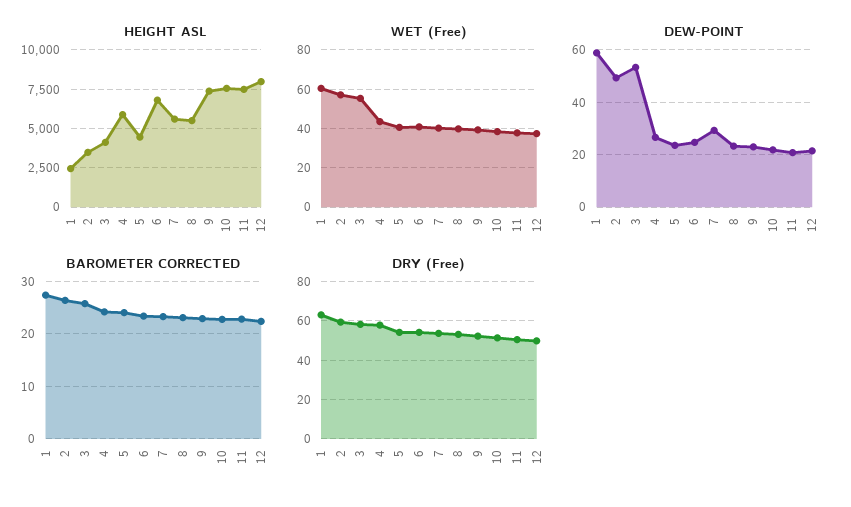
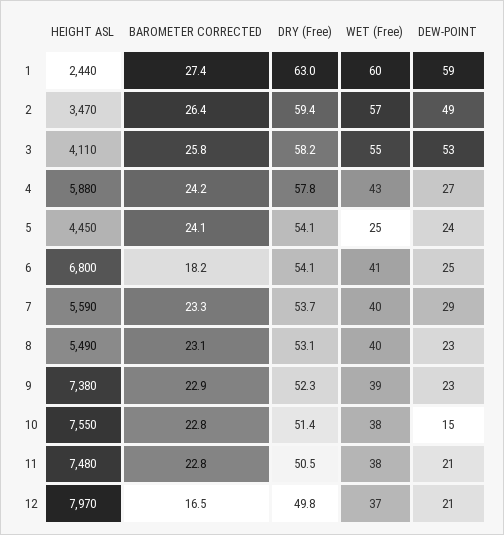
WET (Free), 5: 40 -> 25
DEW-POINT, 10: 22.5 -> 15
BAROMETER CORRECTED, 6: 24 -> 18.2
BAROMETER CORRECTED, 12: 22 -> 16.5

